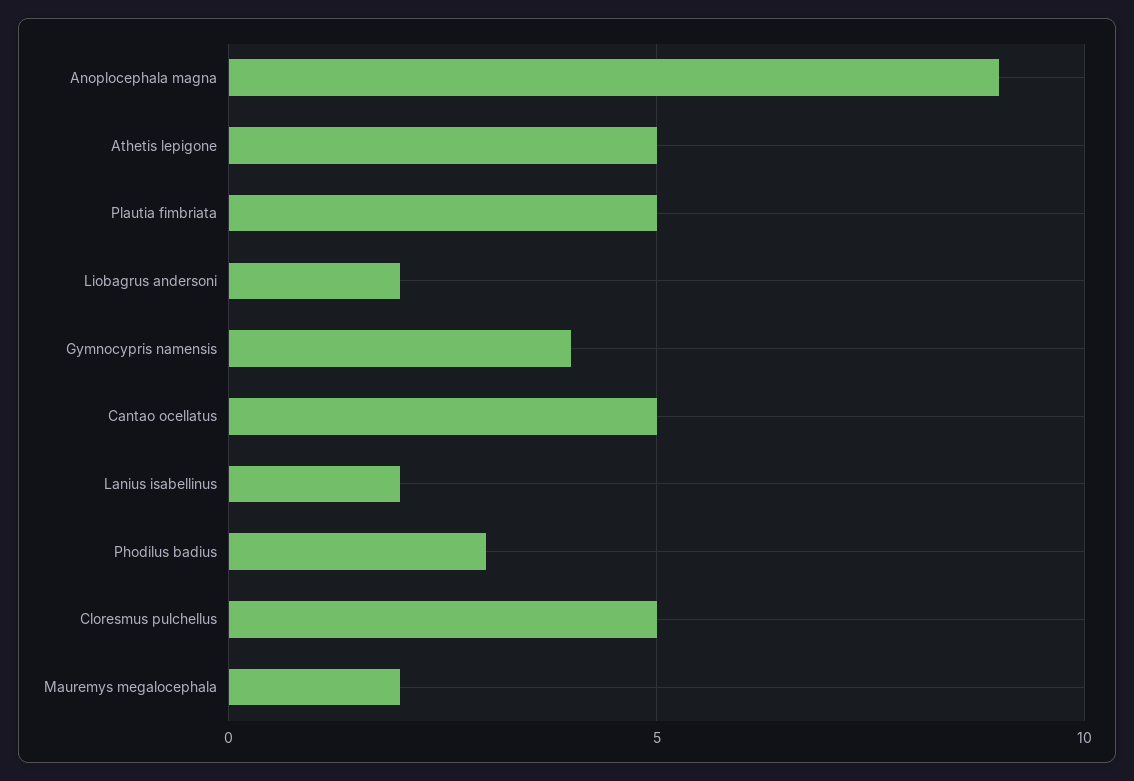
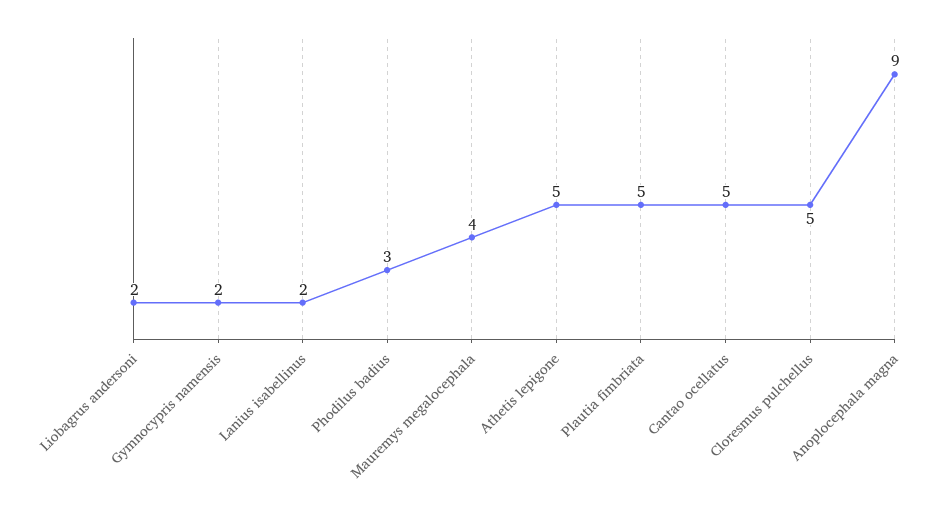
Gymnocypris namensis: 4 -> 2
Mauremys megalocephala: 2 -> 4

